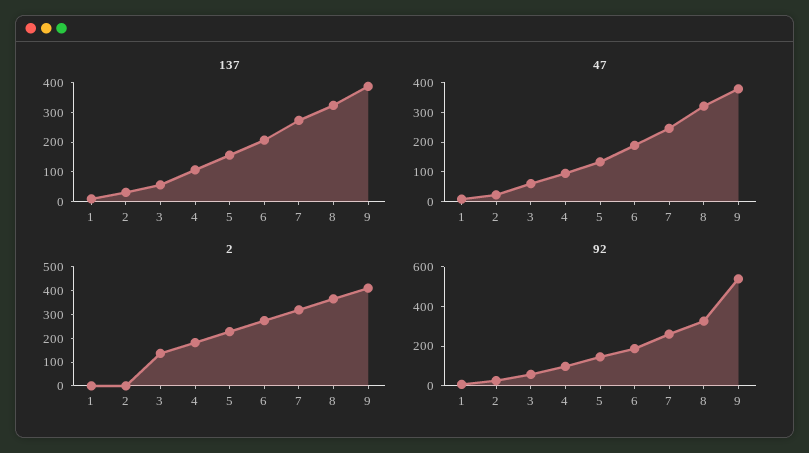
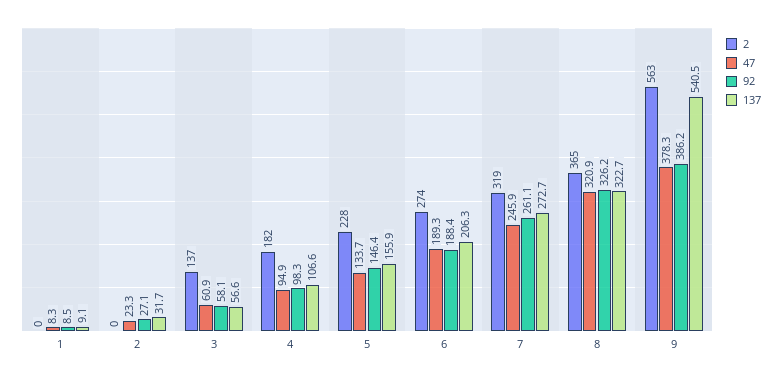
137, 9: 400 -> 540.5
2, 9: 400 -> 563
92, 9: 550 -> 386.2

